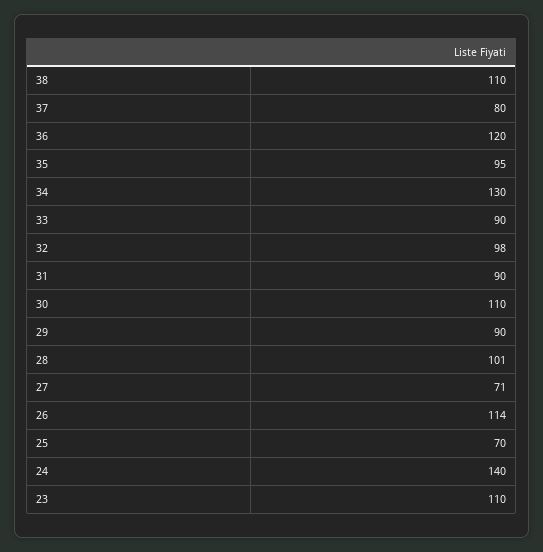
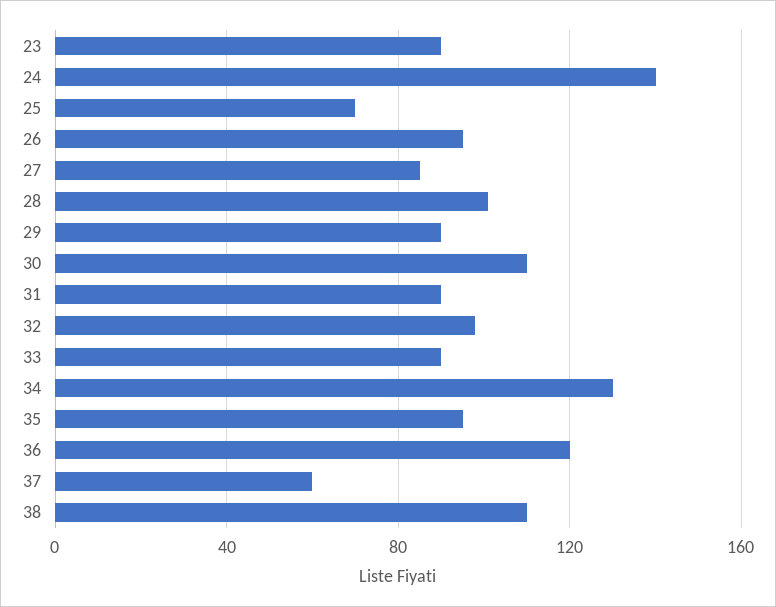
37: 80 -> 60
27: 71 -> 85
26: 114 -> 95
23: 110 -> 90

